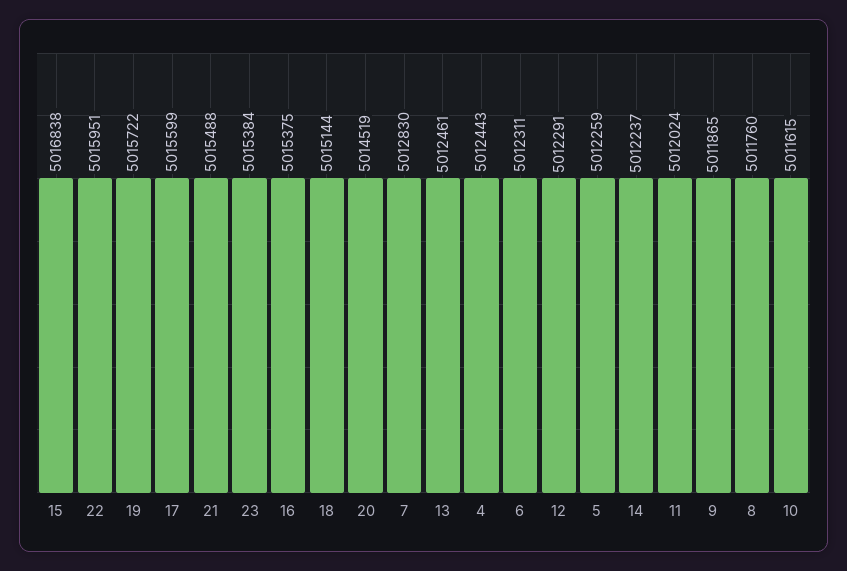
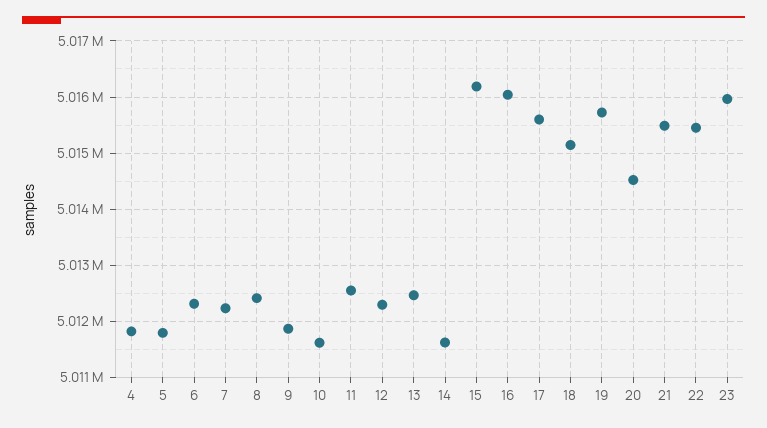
15: 5016838 -> 5016200
22: 5015951 -> 5015400
23: 5015384 -> 5016000
16: 5015375 -> 5016000
7: 5012830 -> 5012200
4: 5012443 -> 5011800
5: 5012259 -> 5011800
14: 5012237 -> 5011600
11: 5012024 -> 5012600
8: 5011760 -> 5012400

